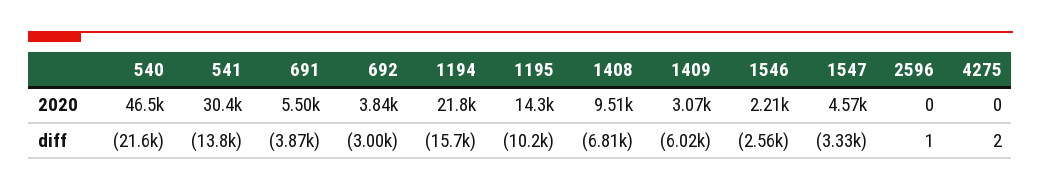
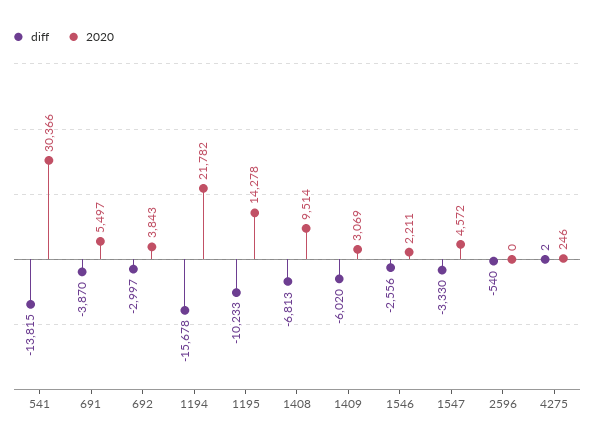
2020, 540: 46500 -> none
2020, 4275: 0 -> 246
diff, 540: -21600 -> none
diff, 2596: 1 -> -540

